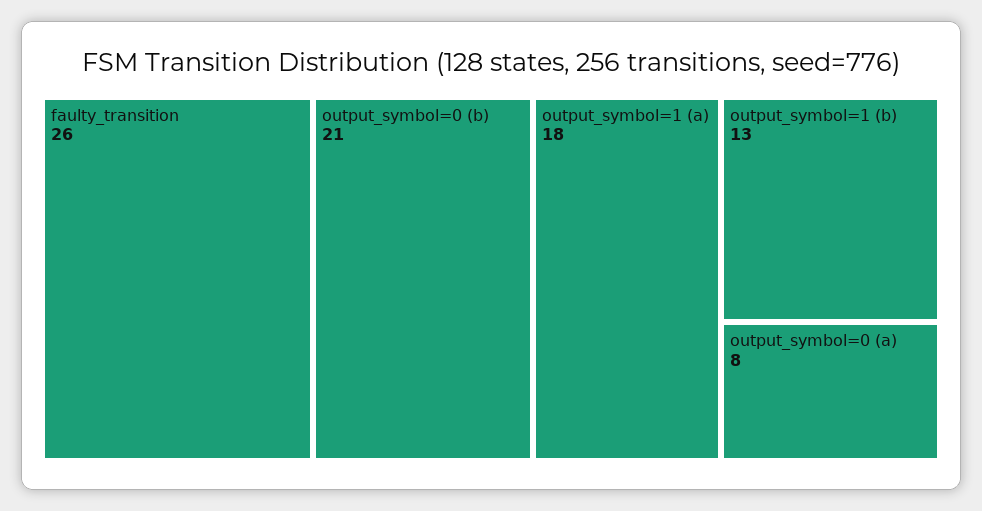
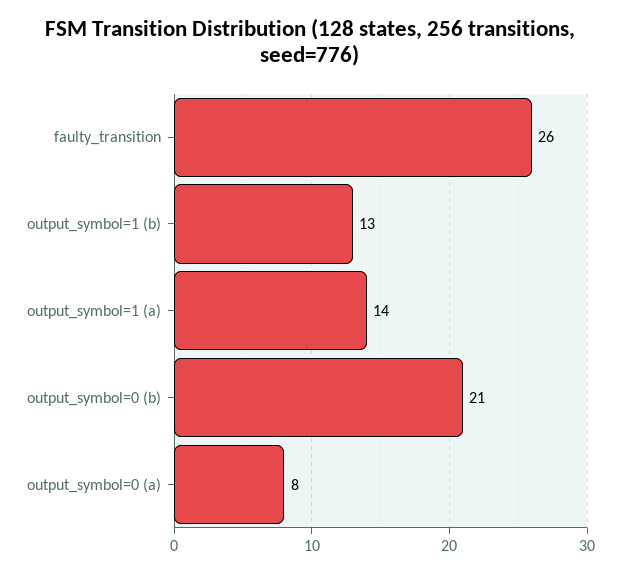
output_symbol=1 (a): 18 -> 14

